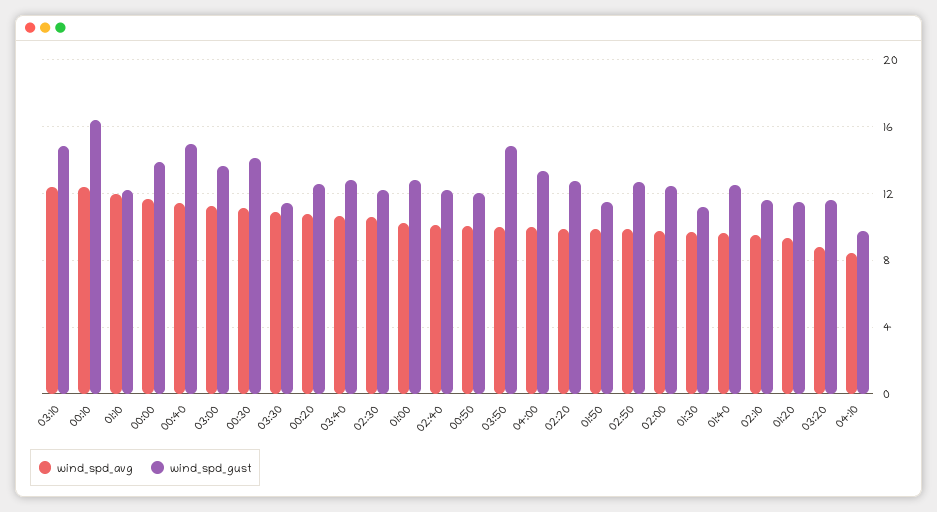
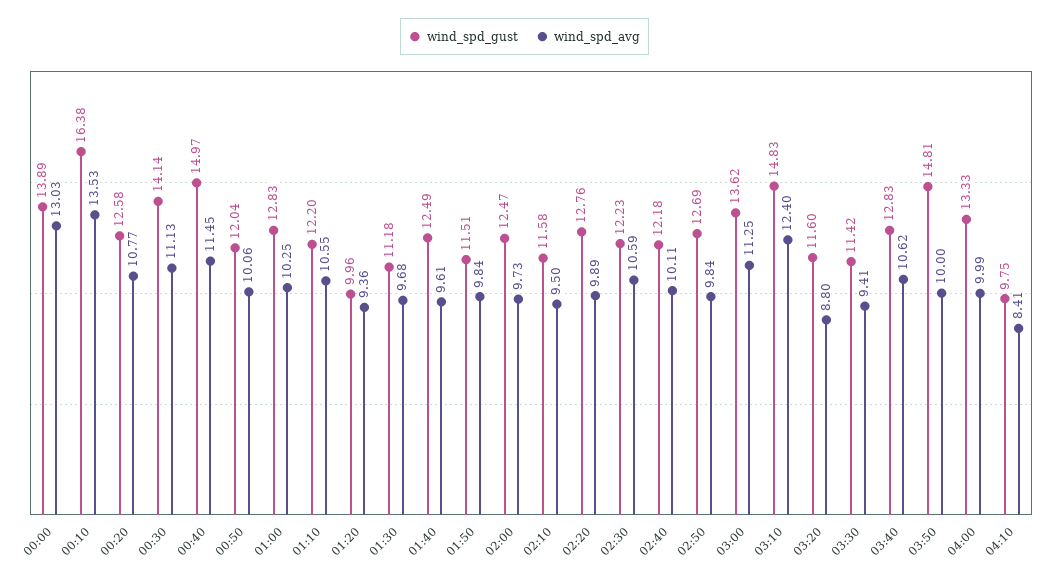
wind_spd_avg, 00:10: 12.5 -> 13.53
wind_spd_avg, 01:10: 12 -> 10.55
wind_spd_avg, 00:00: 11.5 -> 13.03
wind_spd_avg, 03:30: 11 -> 9.41
wind_spd_gust, 01:20: 11.5 -> 9.96

